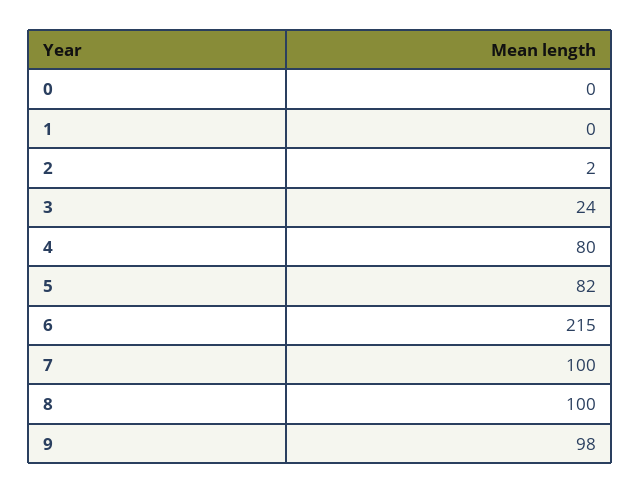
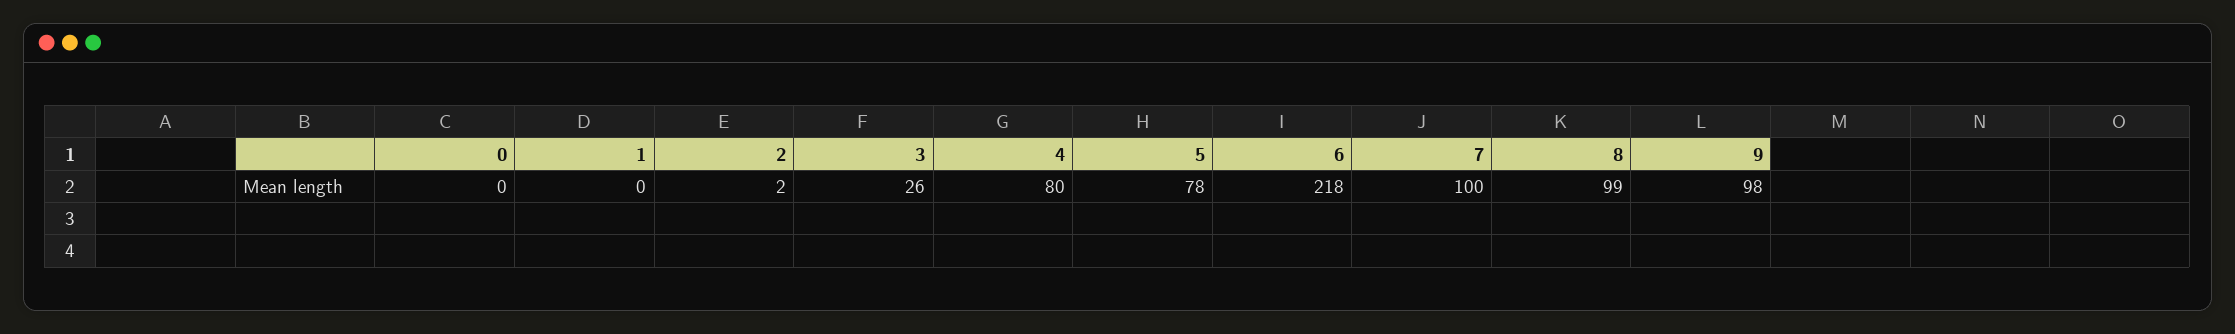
3: 24 -> 26
5: 82 -> 78
6: 215 -> 218
8: 100 -> 99

